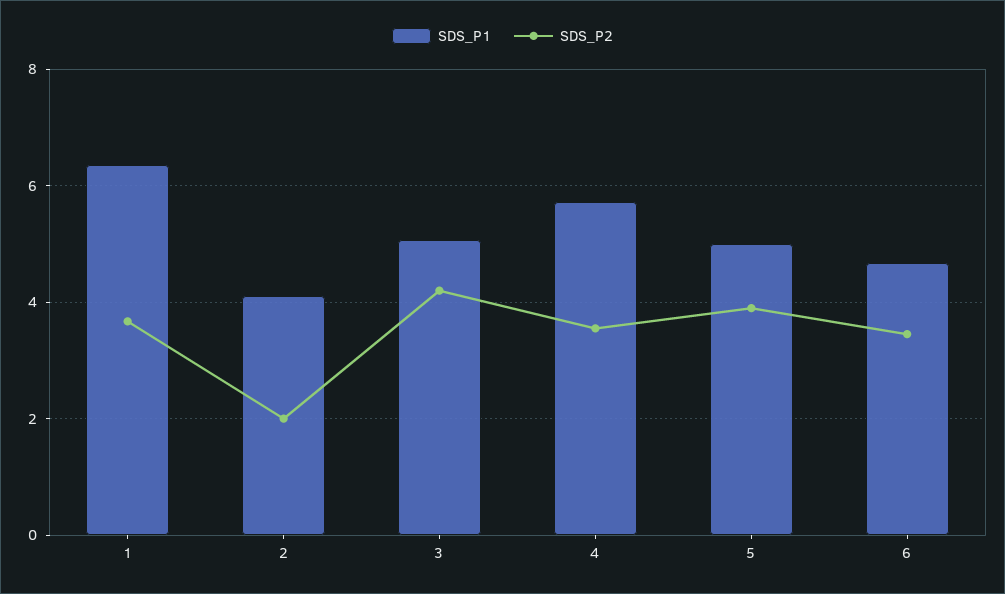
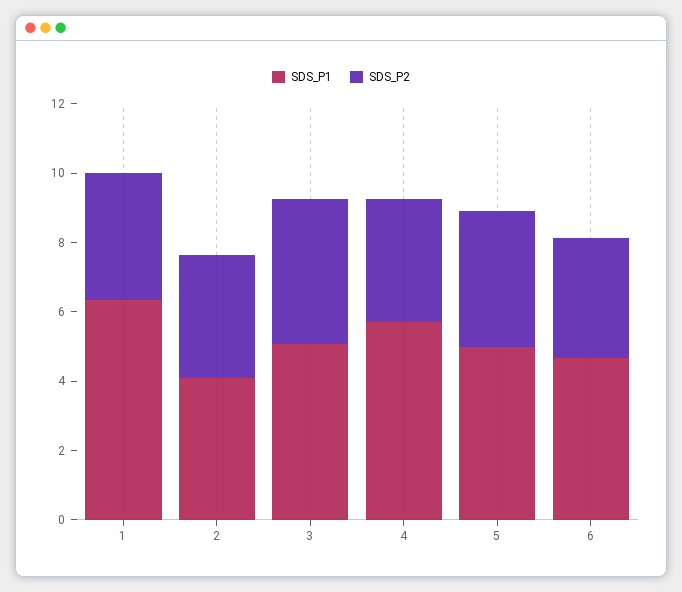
SDS_P2, 2: 2 -> 3.5

